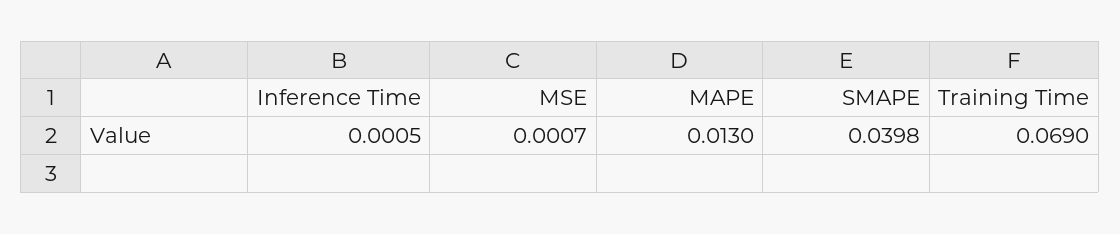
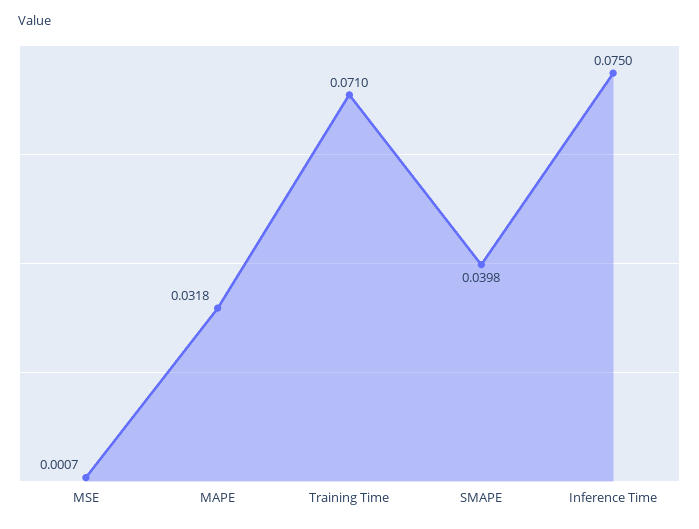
Inference Time: 0.0005 -> 0.075
MAPE: 0.013 -> 0.0318
Training Time: 0.069 -> 0.071

